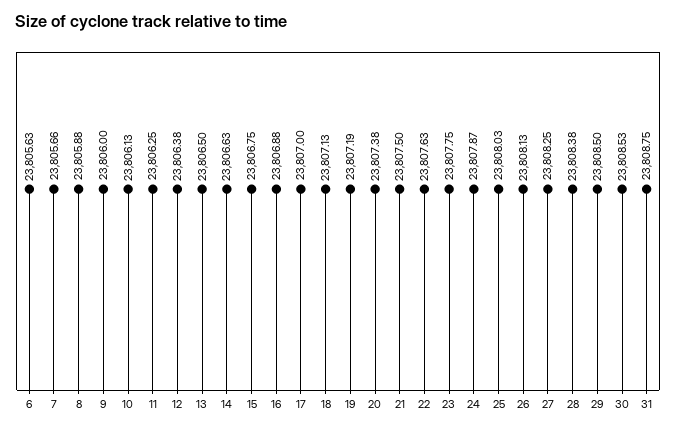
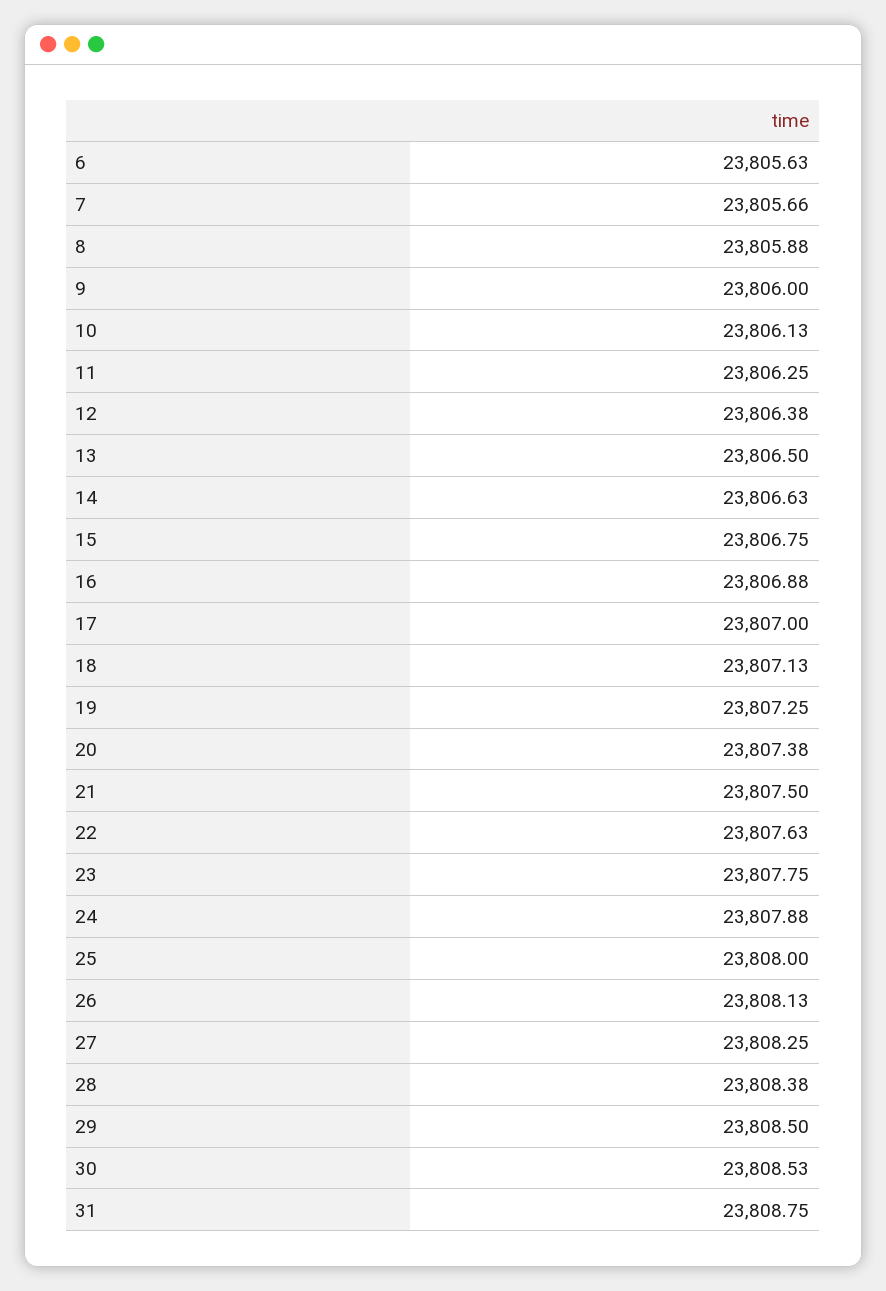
19: 23807.19 -> 23807.25
24: 23807.87 -> 23807.88
25: 23808.03 -> 23808

